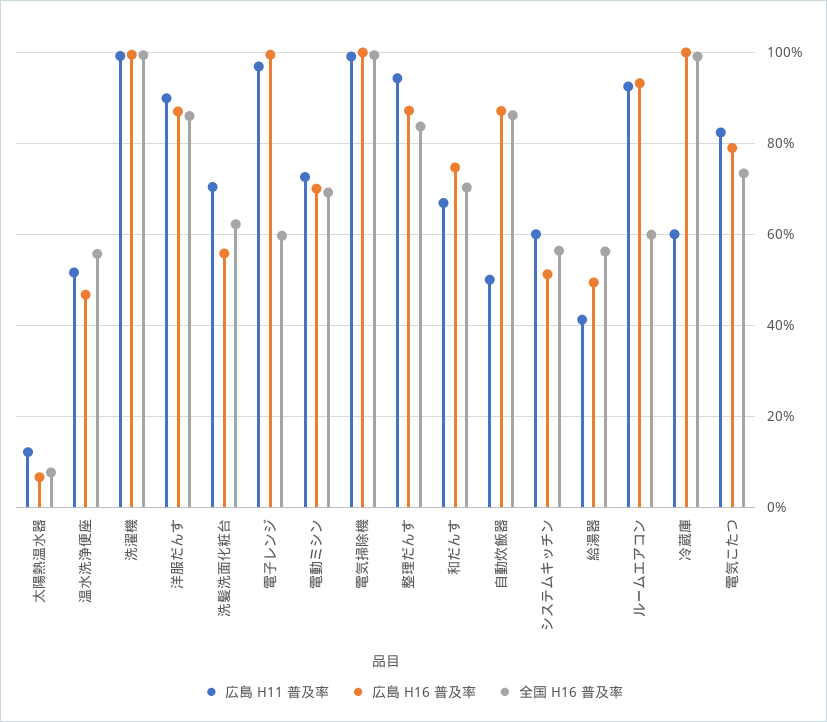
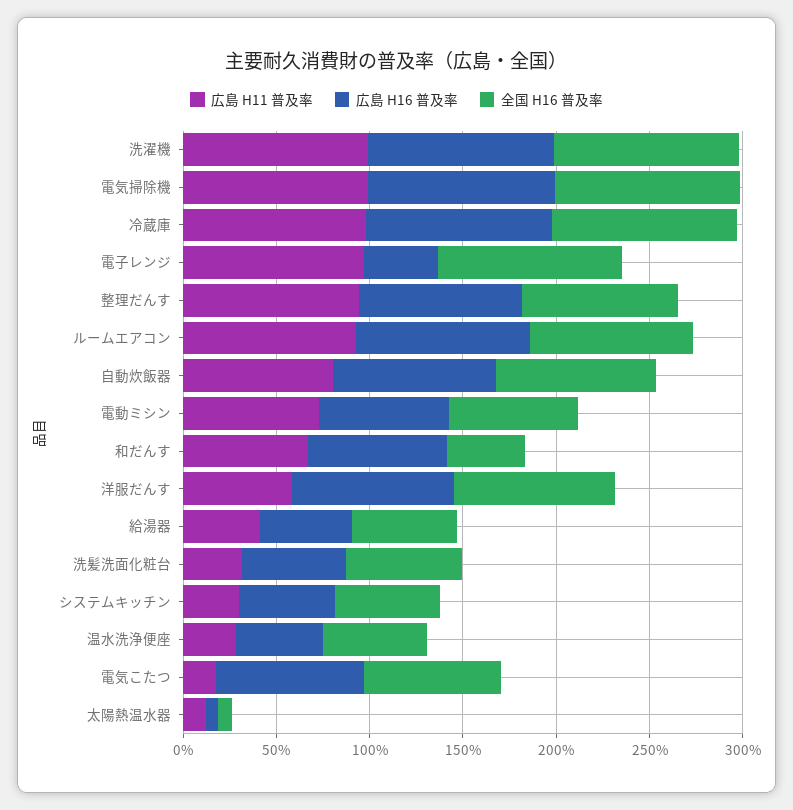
広島 H11 普及率, 温水洗浄便座: 52 -> 30
広島 H11 普及率, 洋服だんす: 90 -> 60
広島 H11 普及率, 洗髪洗面化粧台: 70 -> 30
広島 H16 普及率, 電子レンジ: 100 -> 40
全国 H16 普及率, 電子レンジ: 60 -> 100
全国 H16 普及率, 和だんす: 70 -> 40
広島 H11 普及率, 自動炊飯器: 50 -> 80
広島 H11 普及率, システムキッチン: 60 -> 30
全国 H16 普及率, ルームエアコン: 60 -> 90
広島 H11 普及率, 冷蔵庫: 60 -> 100
広島 H11 普及率, 電気こたつ: 82 -> 20

